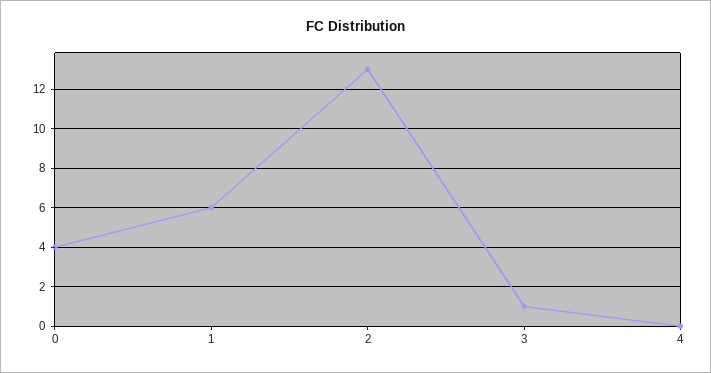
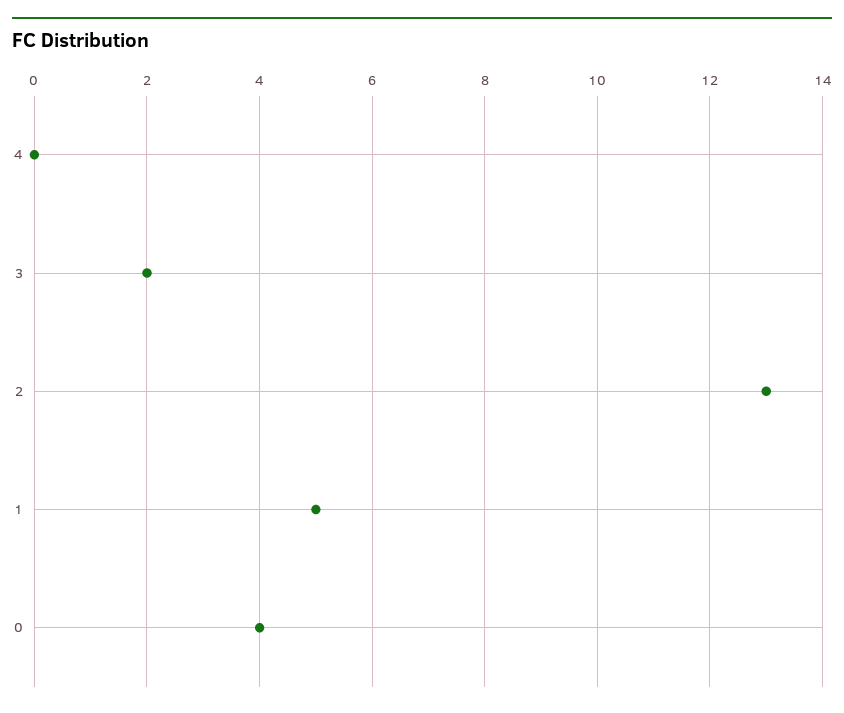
1: 6 -> 5
3: 1 -> 2

